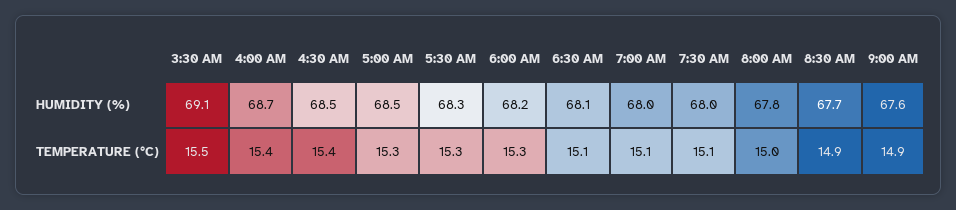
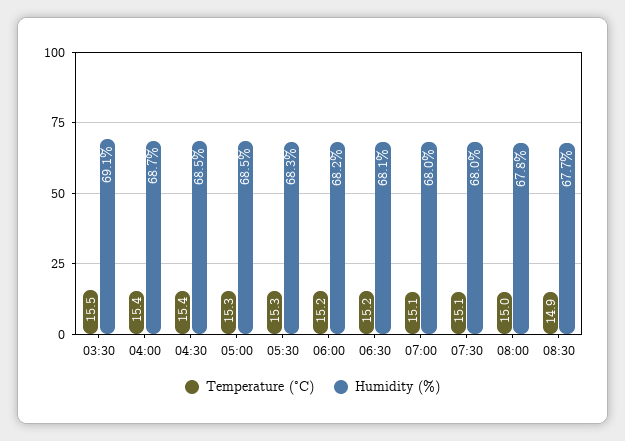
HUMIDITY (%), 9:00 AM: 67.6 -> none
TEMPERATURE (°C), 6:00 AM: 15.3 -> 15.2
TEMPERATURE (°C), 6:30 AM: 15.1 -> 15.2
TEMPERATURE (°C), 9:00 AM: 14.9 -> none

